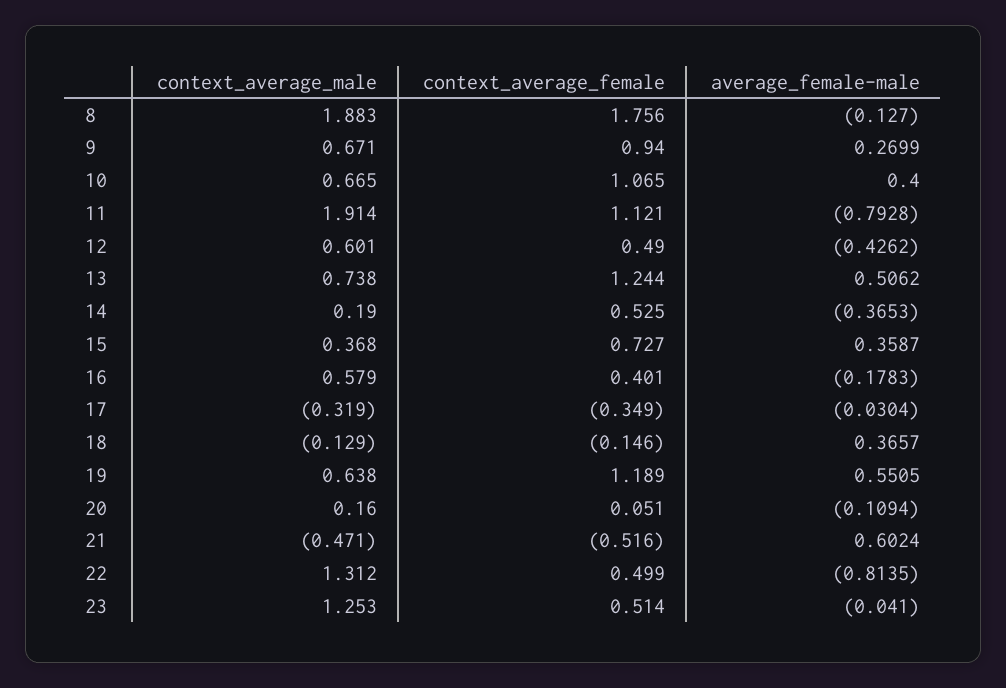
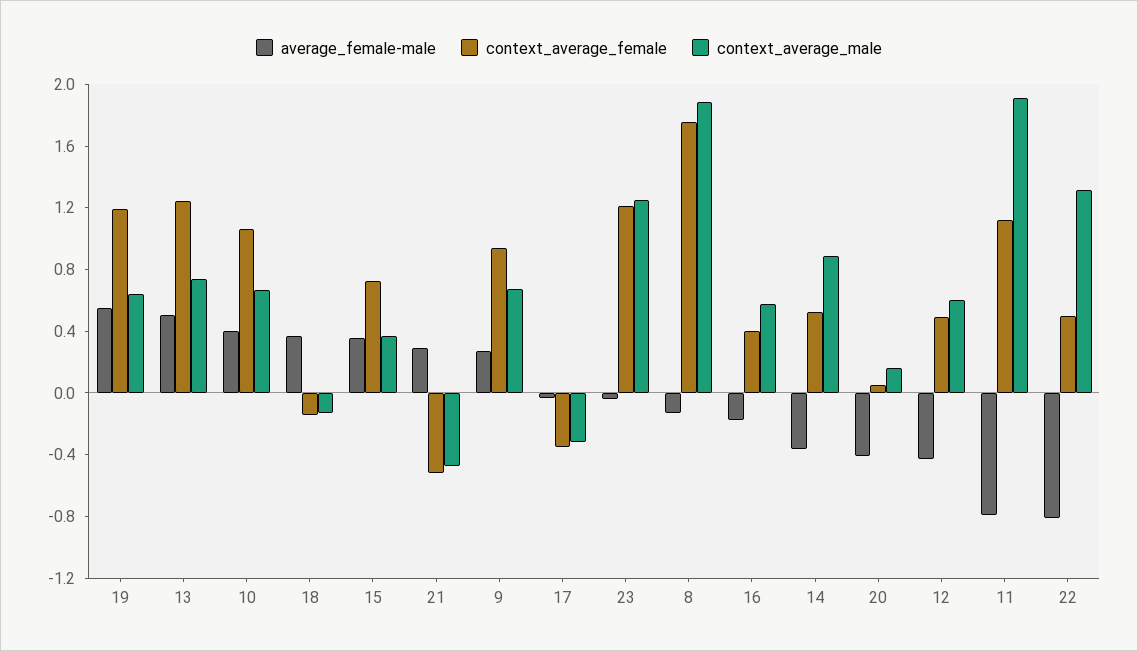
context_average_male, 14: 0.19 -> 0.9
average_female-male, 20: -0.1094 -> -0.4
average_female-male, 21: 0.6024 -> 0.3
context_average_female, 23: 0.514 -> 1.2

